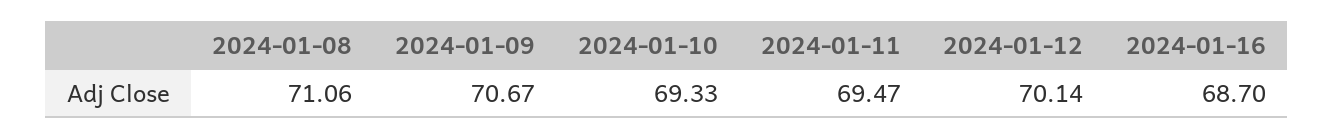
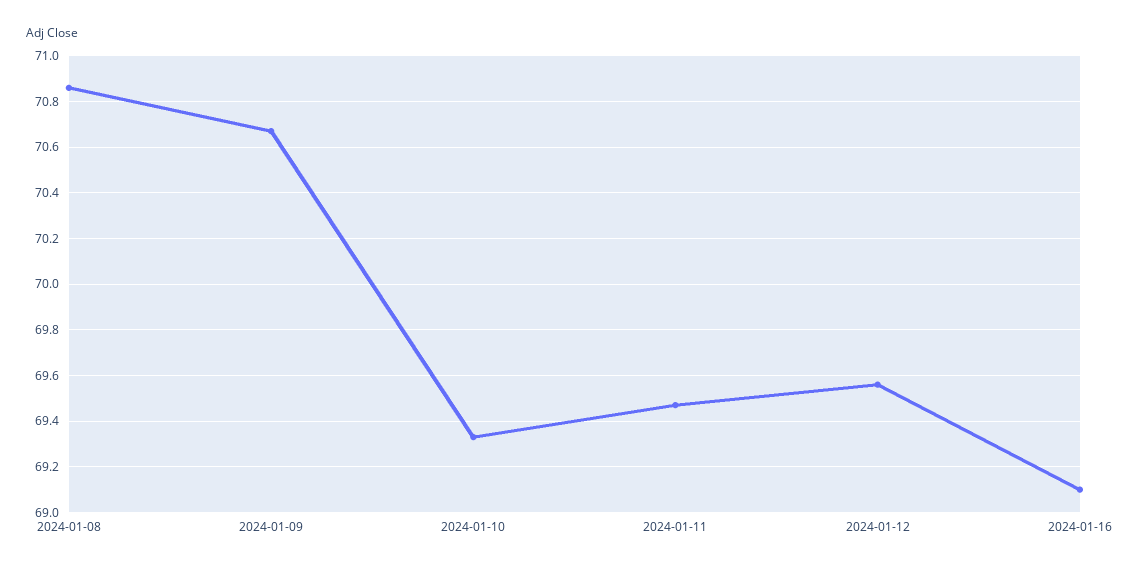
2024-01-08: 71.06 -> 70.85
2024-01-12: 70.14 -> 69.55
2024-01-16: 68.7 -> 69.1

